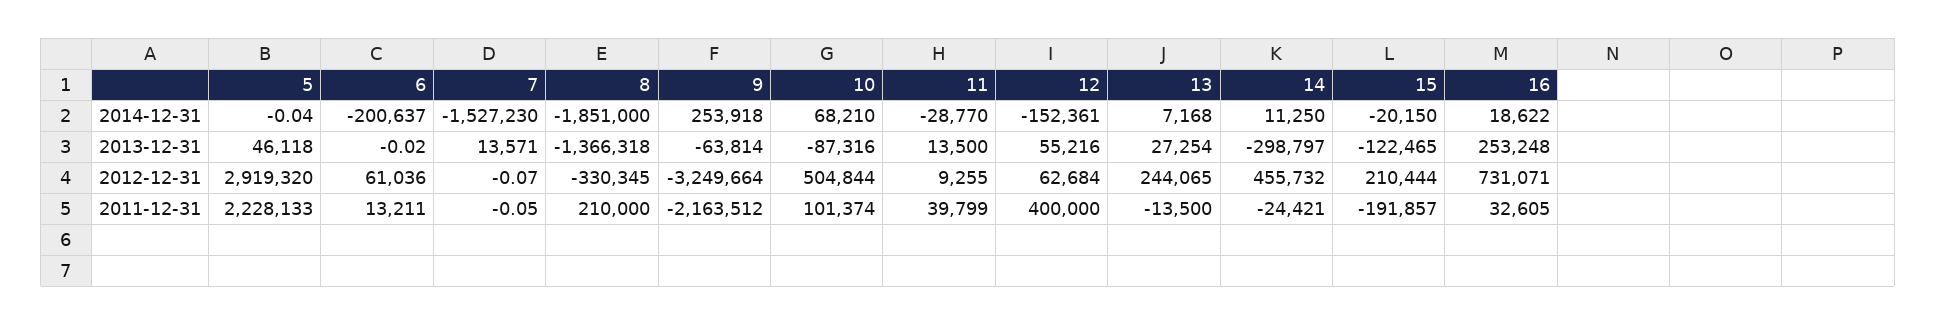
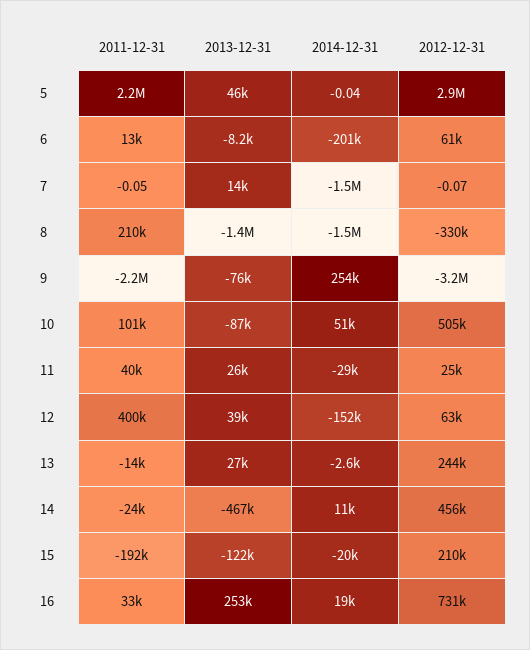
8, 2014-12-31: -1851000 -> -1500000
10, 2014-12-31: 68210 -> 51000
13, 2014-12-31: 7168 -> -2600
6, 2013-12-31: -0.02 -> -8200
9, 2013-12-31: -63814 -> -76000
11, 2013-12-31: 13500 -> 26000
12, 2013-12-31: 55216 -> 39000
14, 2013-12-31: -298797 -> -467000
11, 2012-12-31: 9255 -> 25000

